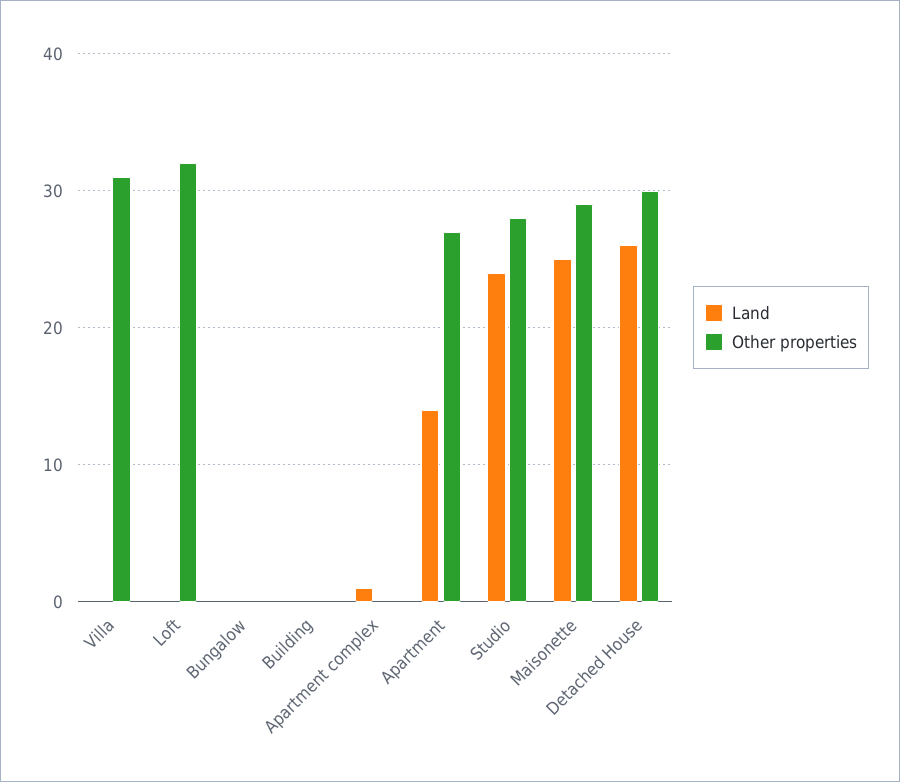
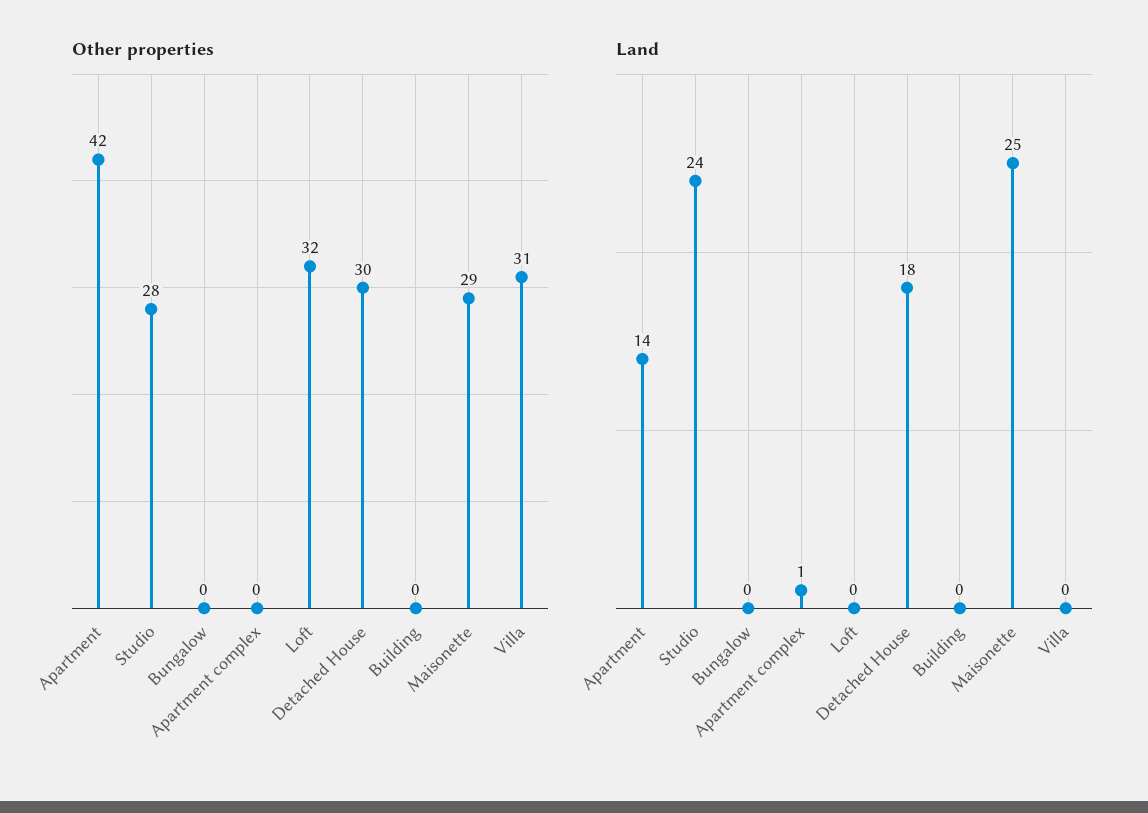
Other properties, Apartment: 27 -> 42
Land, Detached House: 26 -> 18

